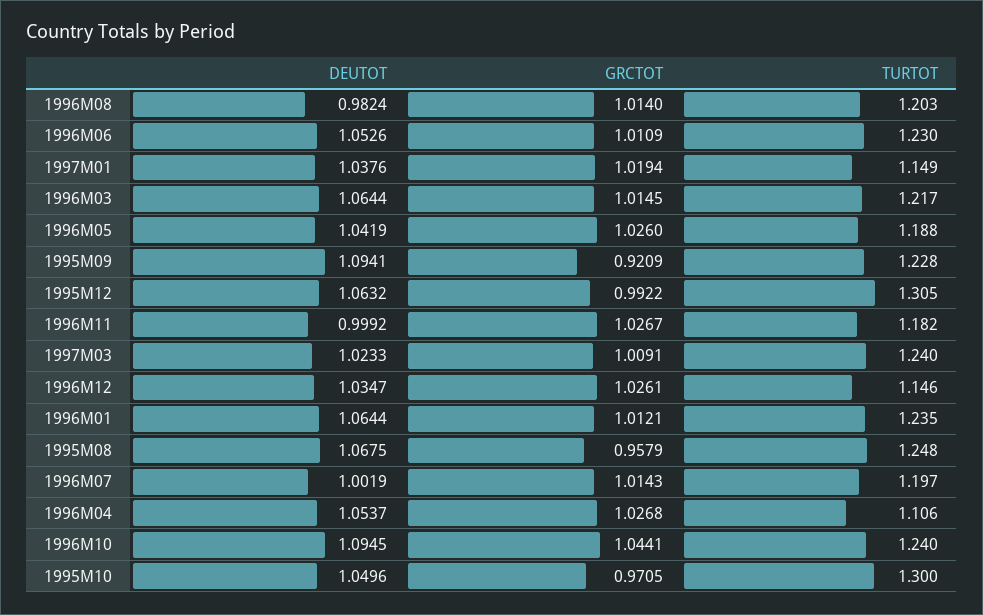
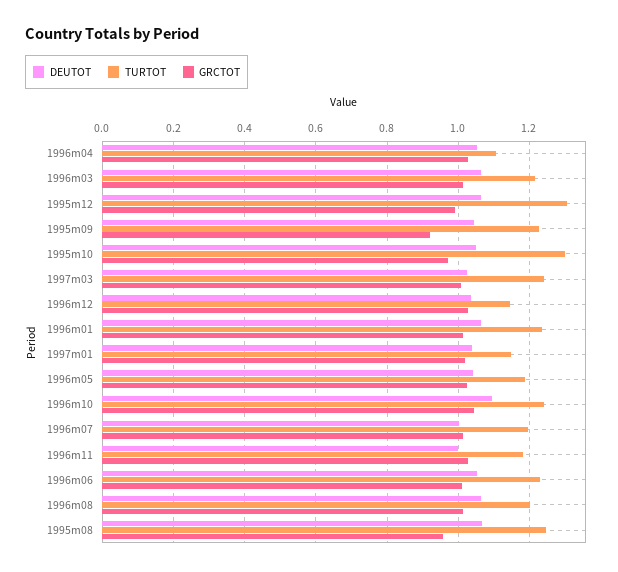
DEUTOT, 1996M08: 0.9824 -> 1.06
DEUTOT, 1995M09: 1.0941 -> 1.04

